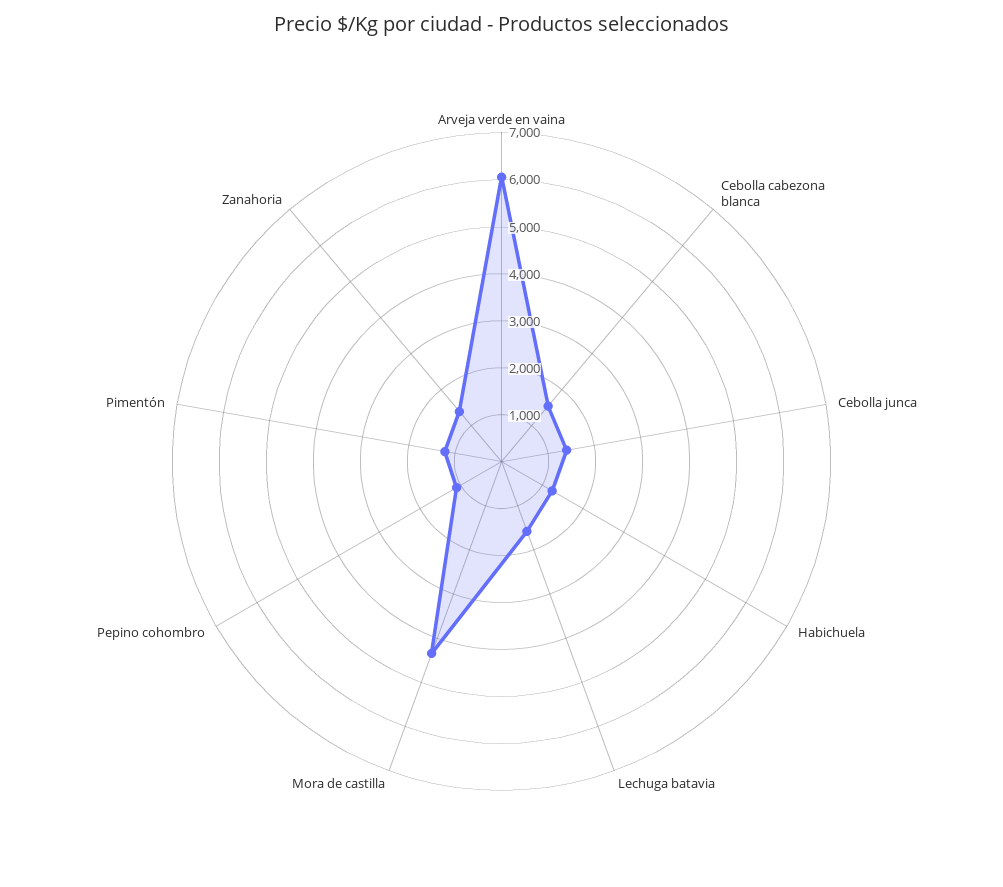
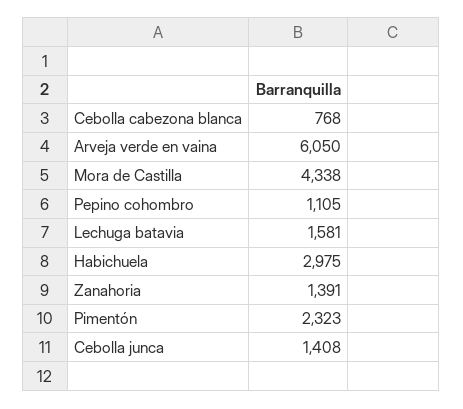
Cebolla cabezona blanca: 1600 -> 768
Habichuela: 1200 -> 2975
Pimentón: 1200 -> 2323

